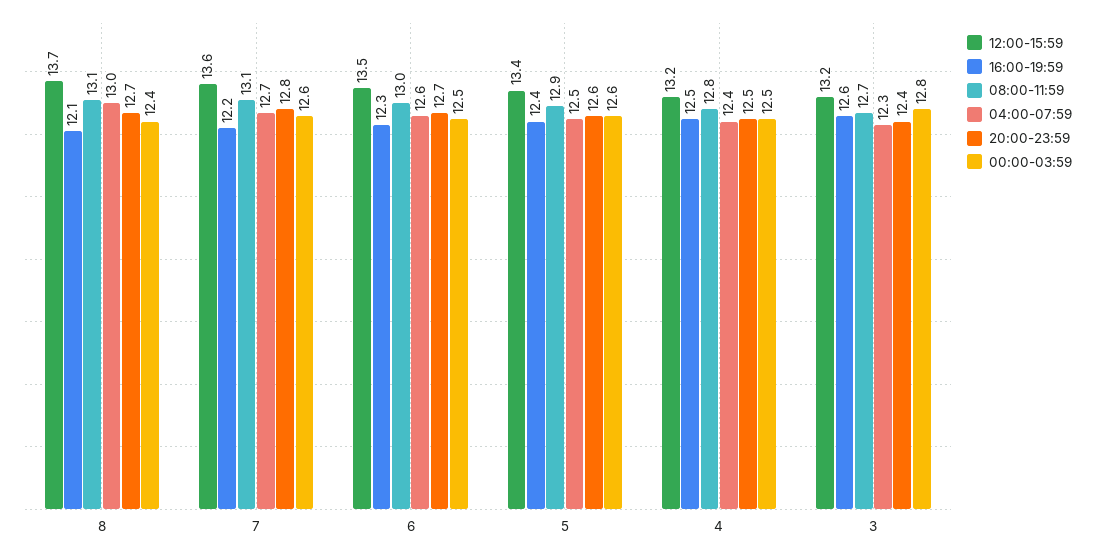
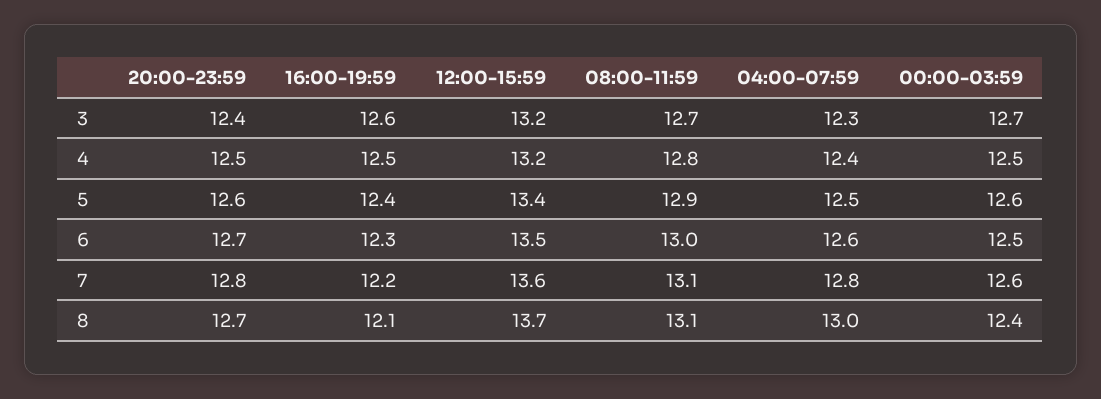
04:00-07:59, 7: 12.7 -> 12.8
00:00-03:59, 3: 12.8 -> 12.7

